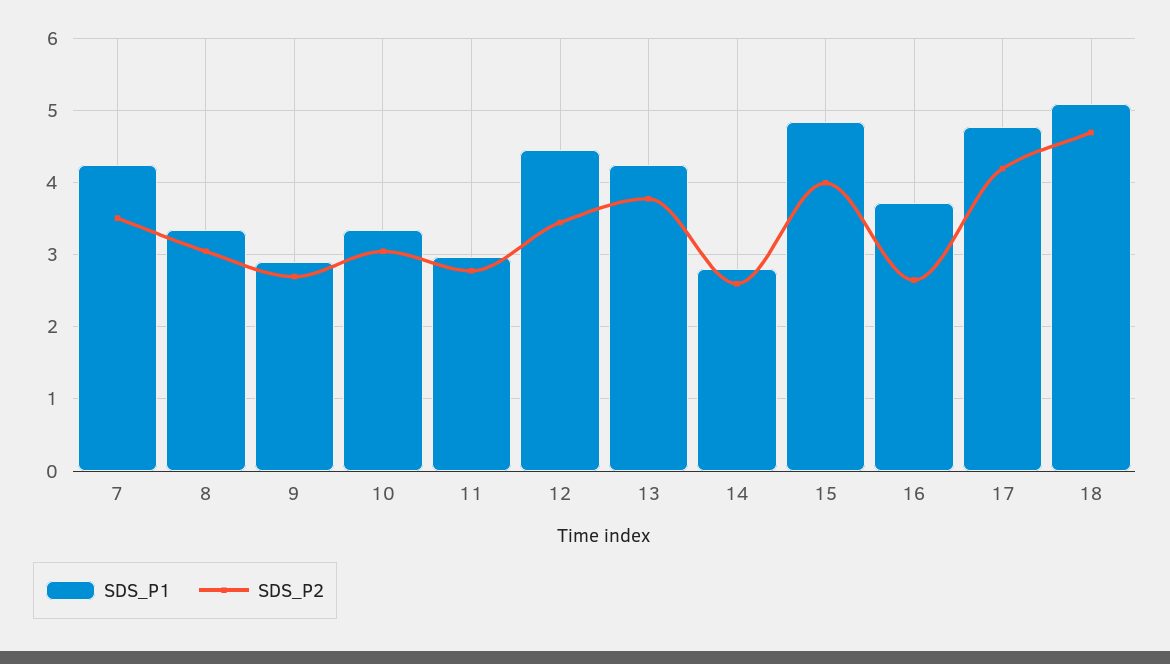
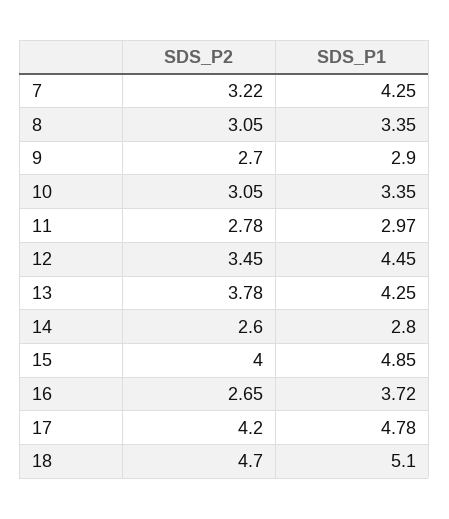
SDS_P2, 7: 3.5 -> 3.22

